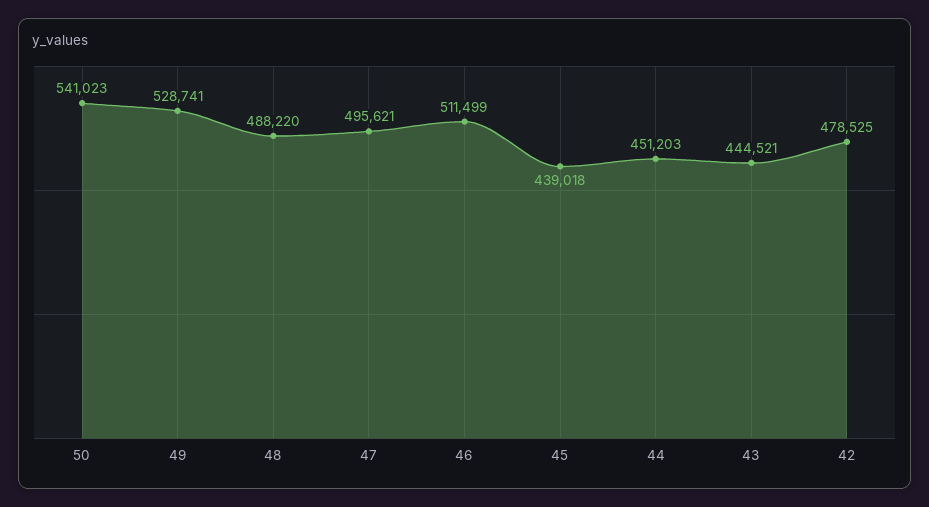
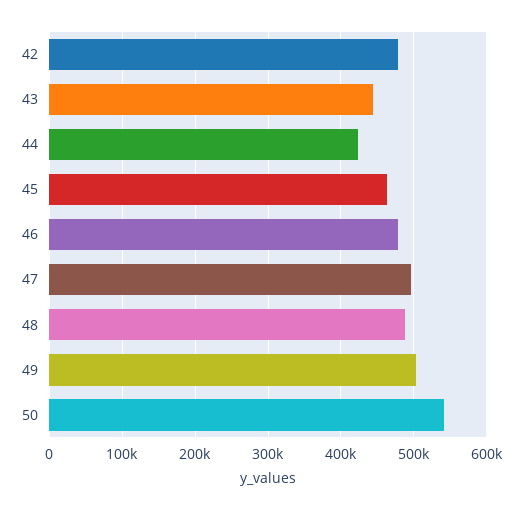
49: 528741 -> 500000
46: 511499 -> 480000
45: 439018 -> 460000
44: 451203 -> 420000

